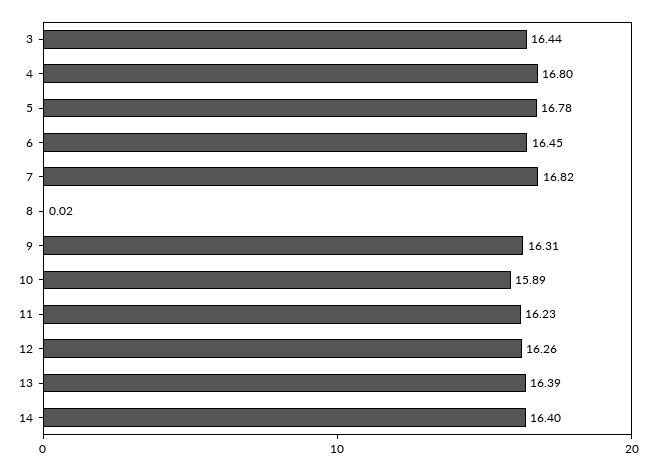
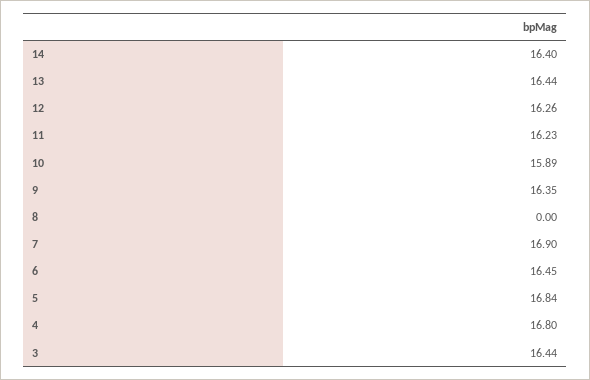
5: 16.78 -> 16.84
7: 16.82 -> 16.9
8: 0.02 -> 0
9: 16.31 -> 16.35
13: 16.39 -> 16.44

